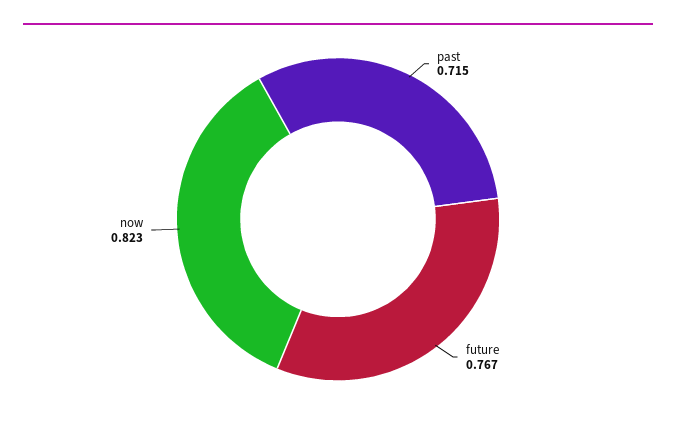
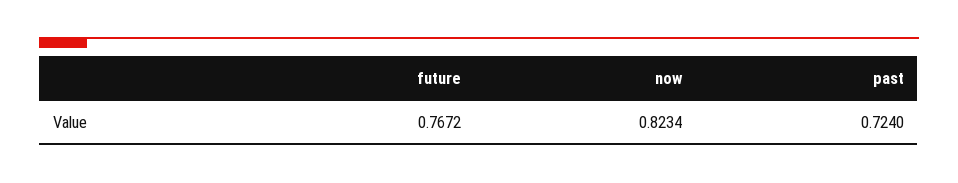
past: 0.715 -> 0.724

